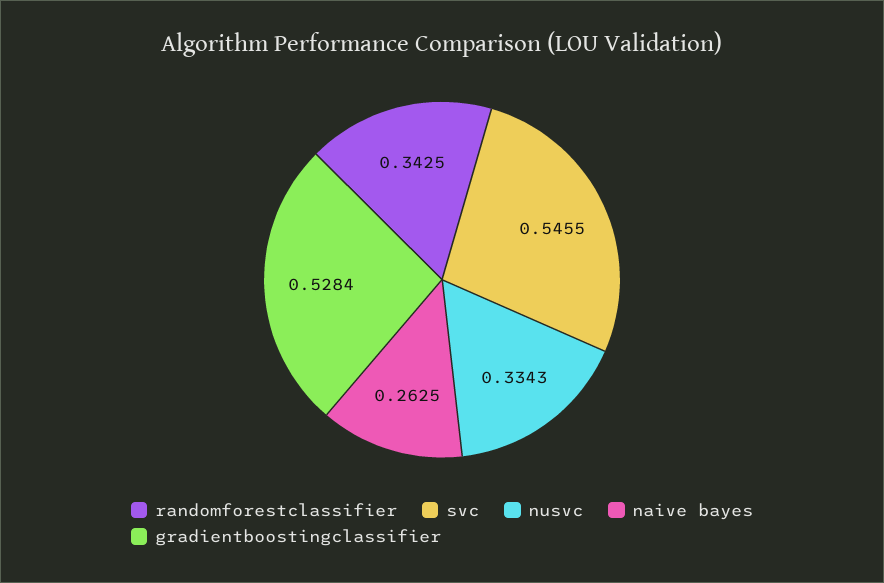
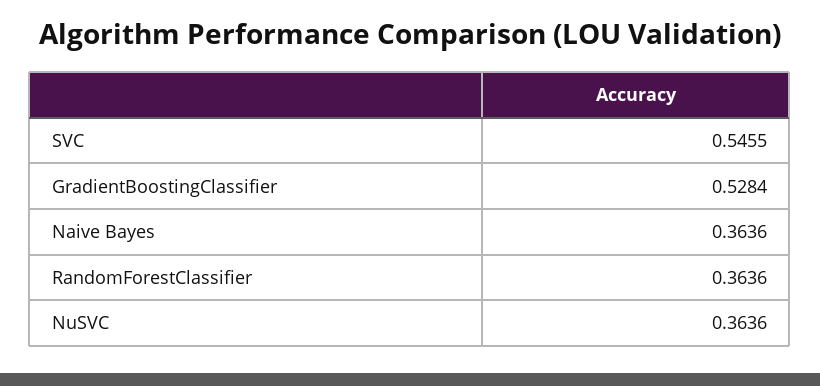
randomforestclassifier: 0.3425 -> 0.3636
nusvc: 0.3343 -> 0.3636
naive bayes: 0.2625 -> 0.3636

